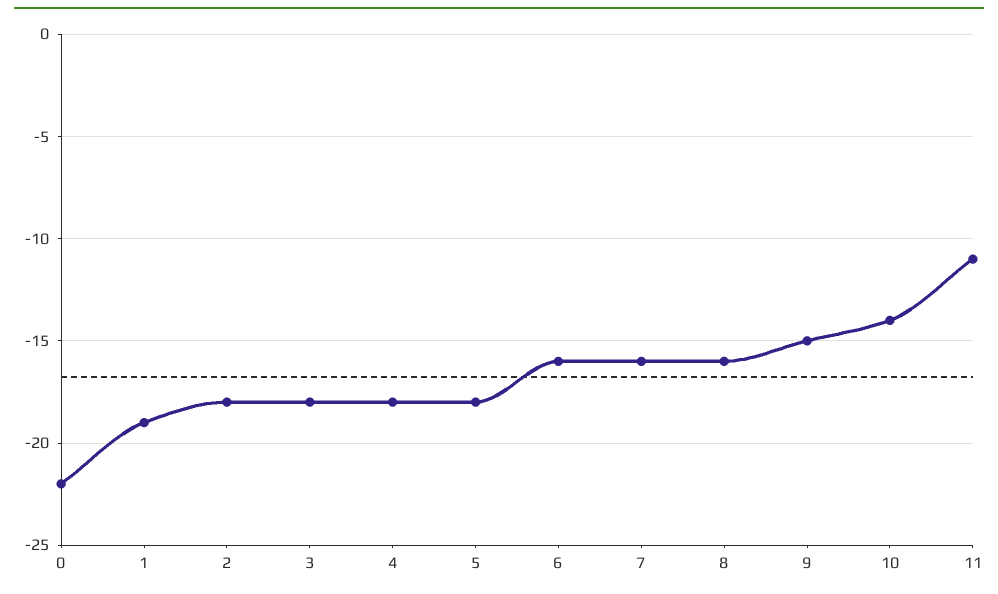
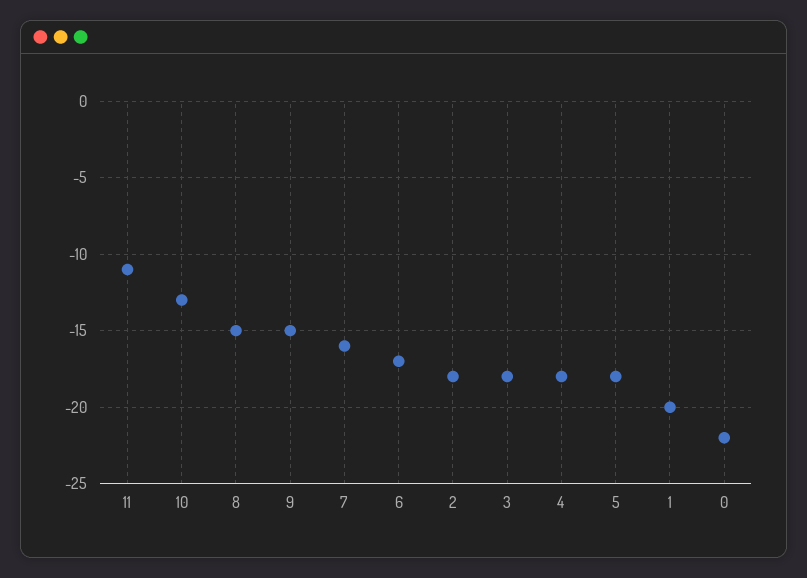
1: -19 -> -20
6: -16 -> -17
8: -16 -> -15
10: -14 -> -13

